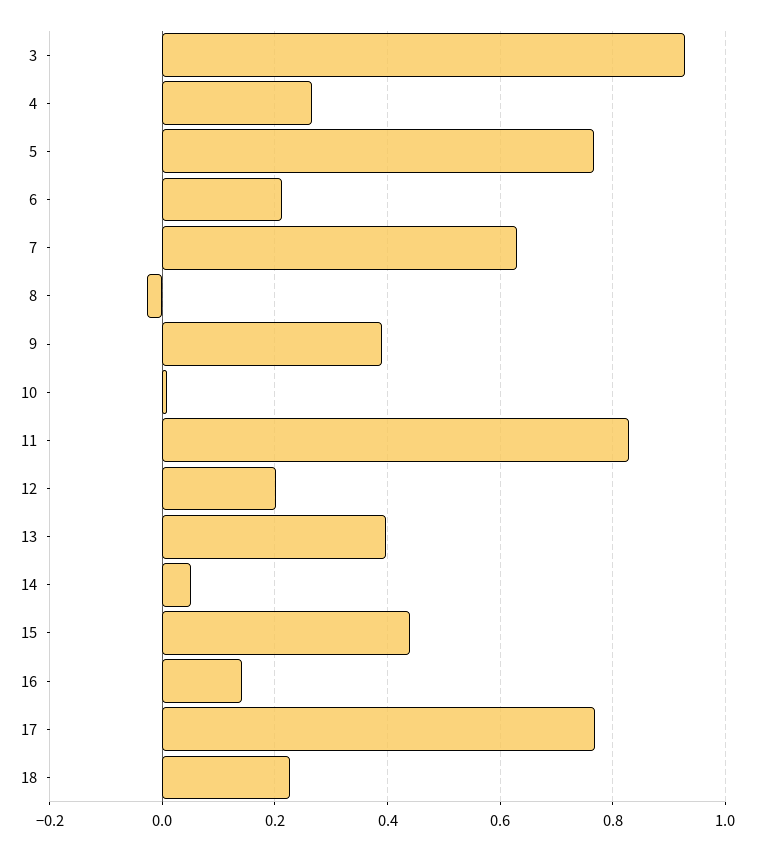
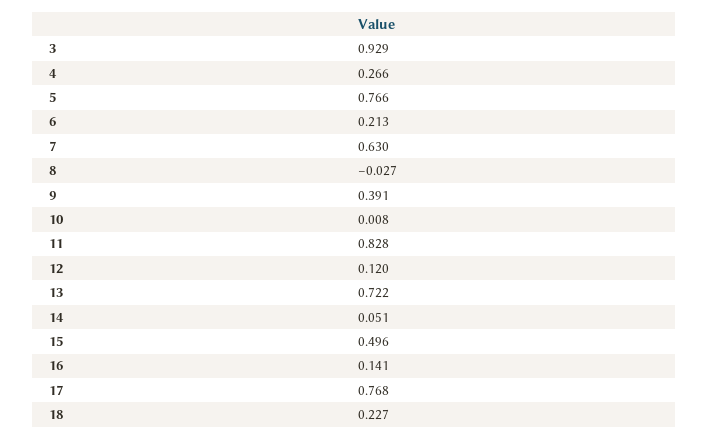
12: 0.2 -> 0.12
13: 0.4 -> 0.722
15: 0.44 -> 0.496

